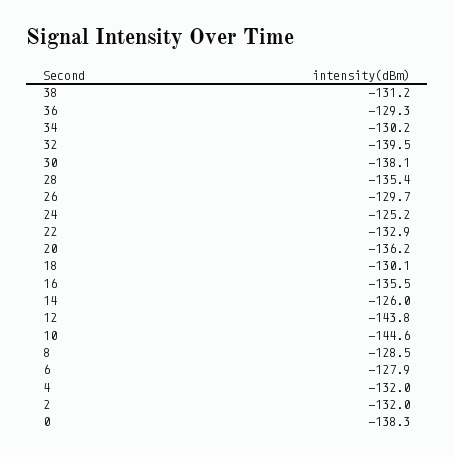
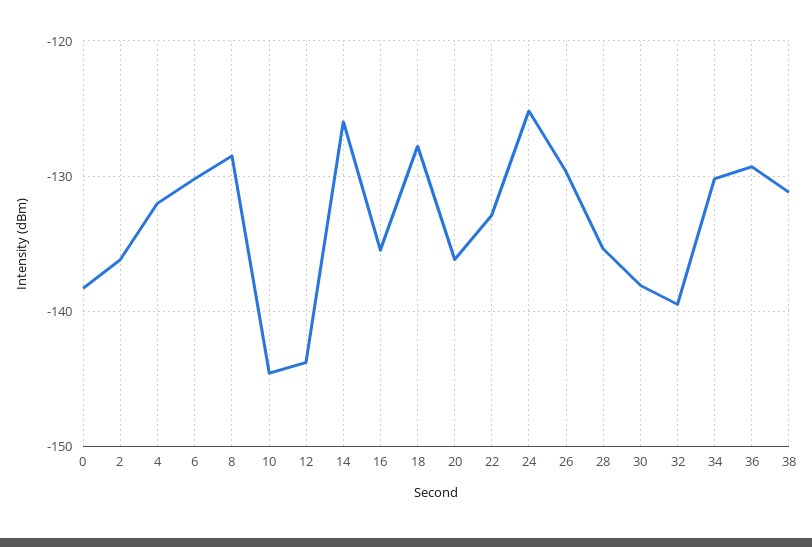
18: -130.1 -> -128
6: -127.9 -> -130
2: -132 -> -136

